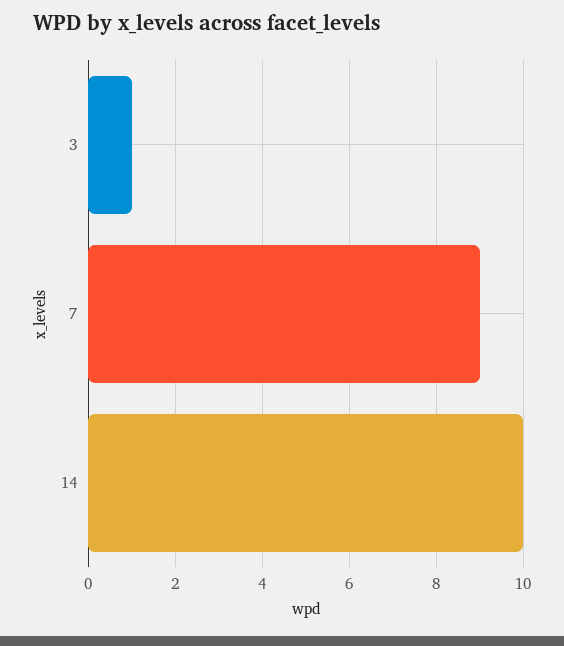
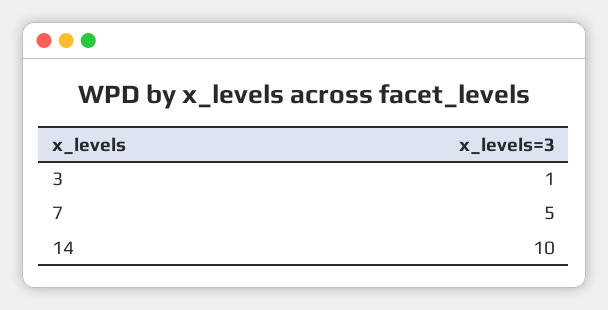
7: 9 -> 5

